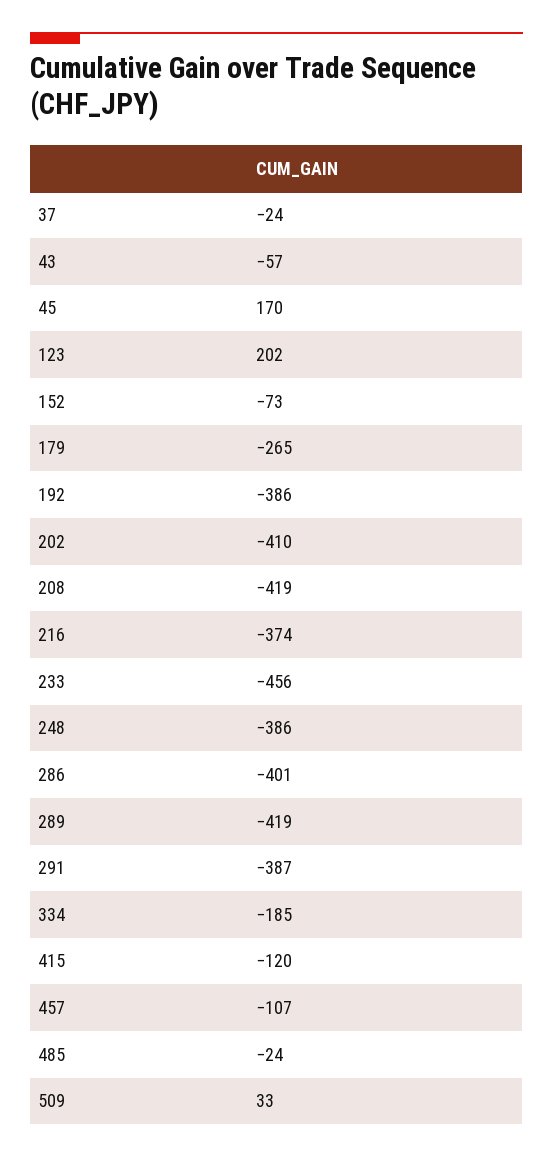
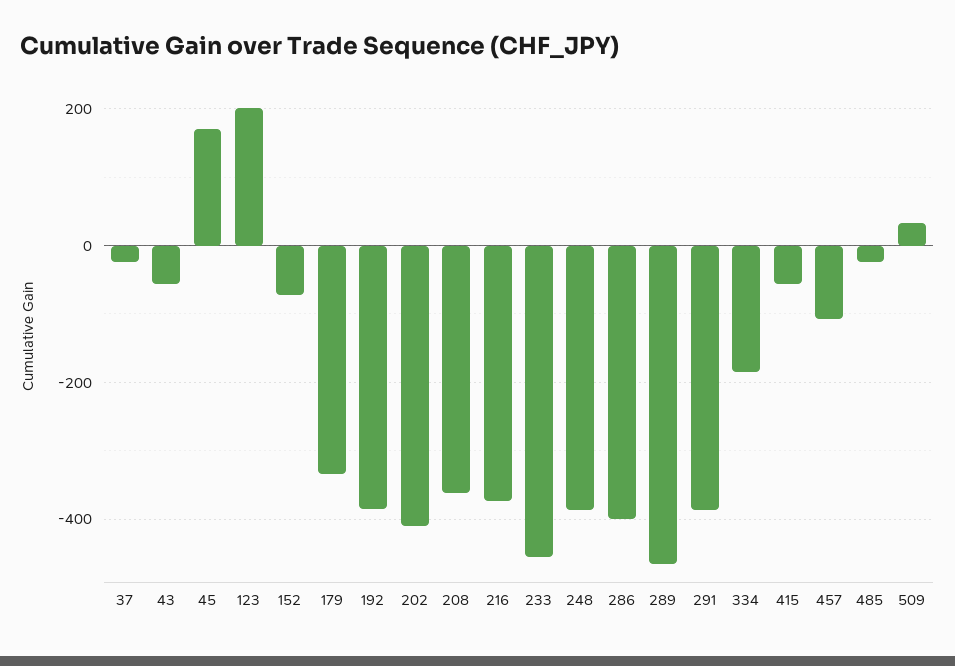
179: -265 -> -340
208: -419 -> -360
289: -419 -> -460
415: -120 -> -60

